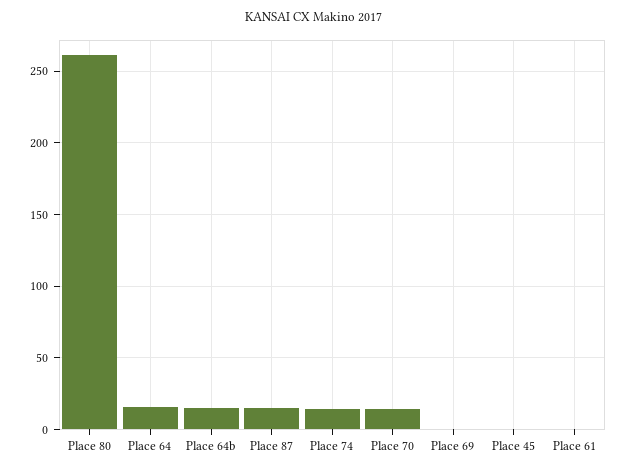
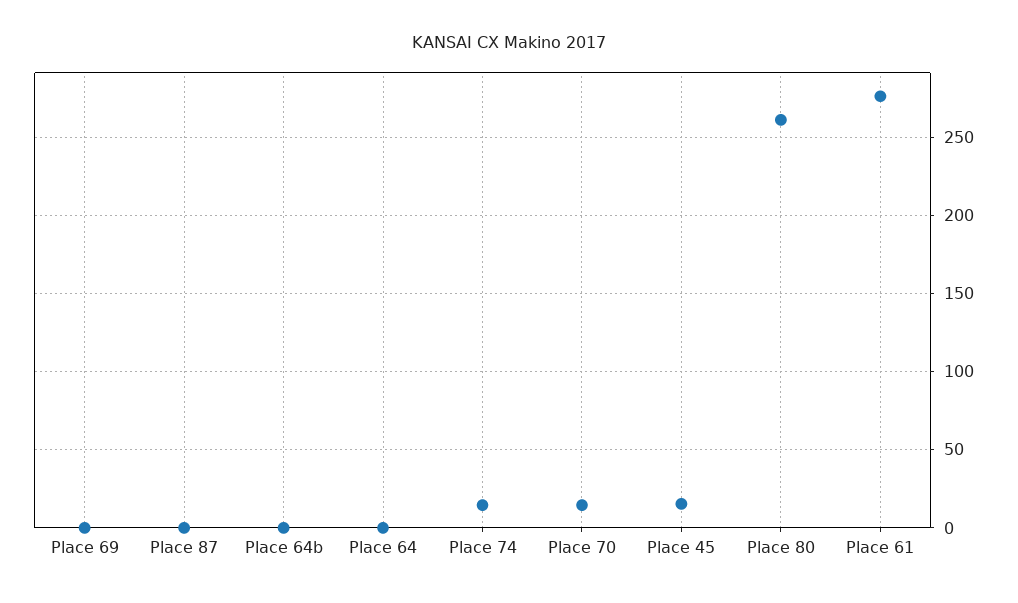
Place 64: 15 -> 0
Place 64b: 15 -> 0
Place 87: 15 -> 0
Place 45: 0 -> 15
Place 61: 0 -> 275

